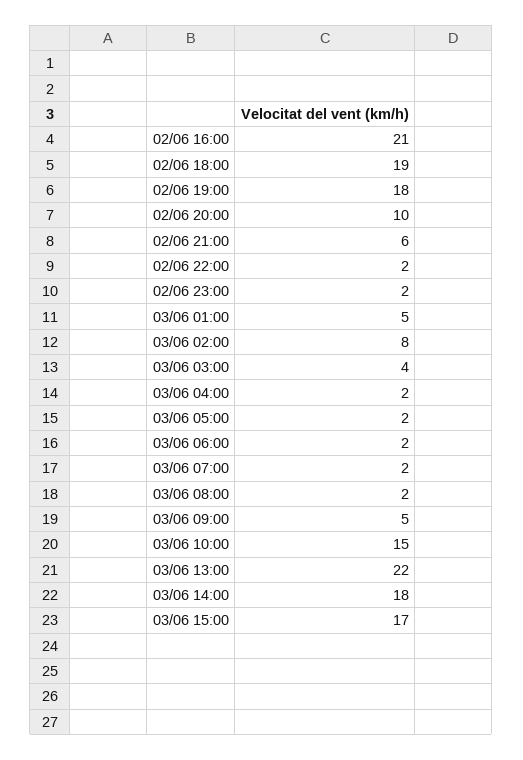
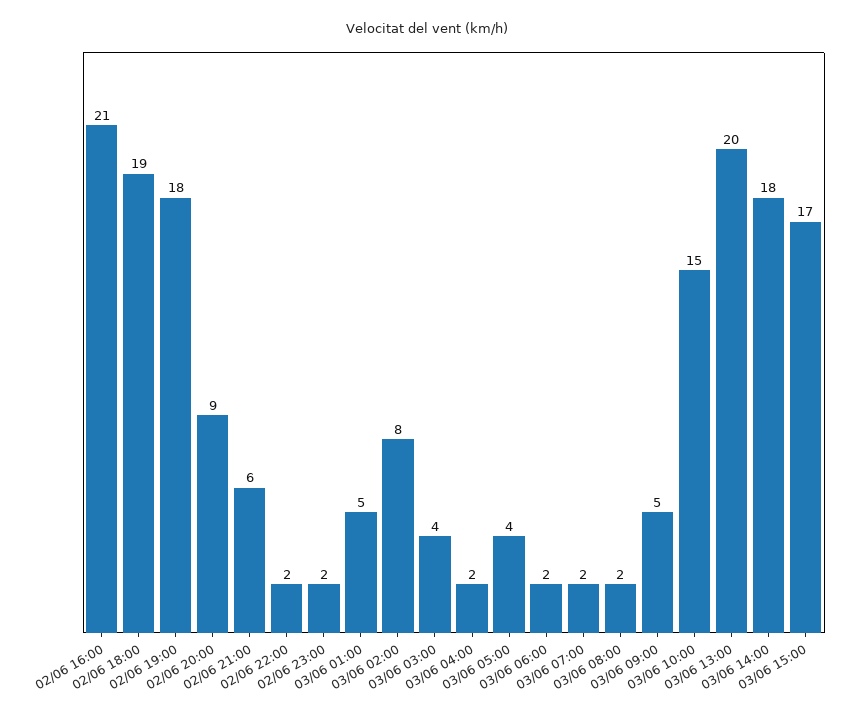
02/06 20:00: 10 -> 9
03/06 05:00: 2 -> 4
03/06 13:00: 22 -> 20

